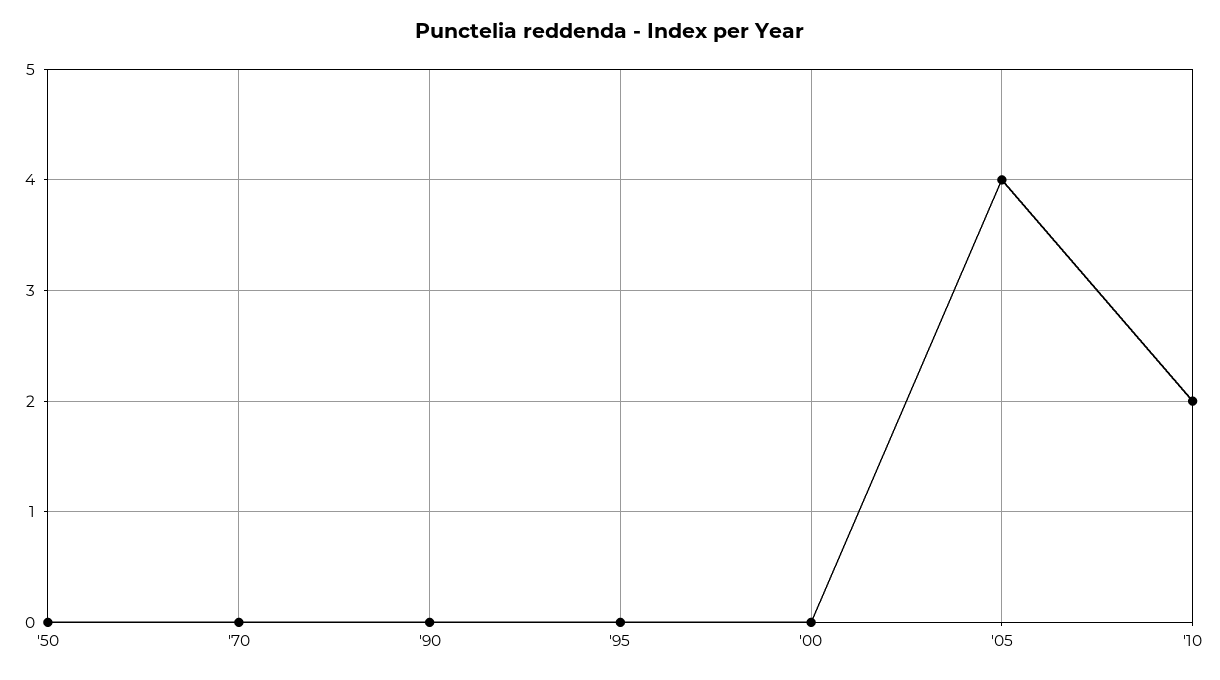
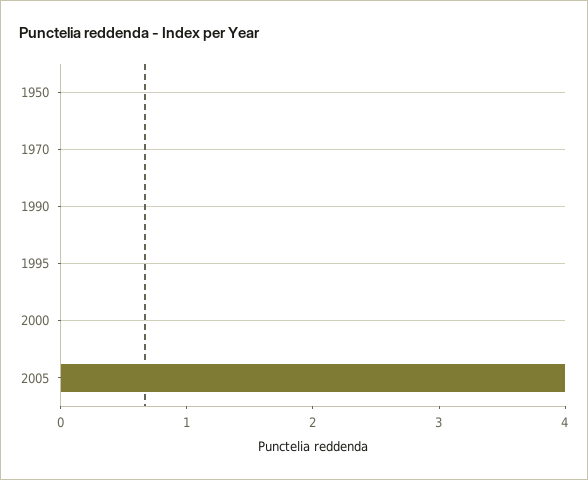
'10: 2 -> none

